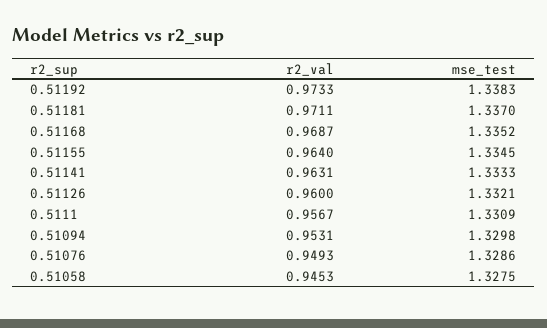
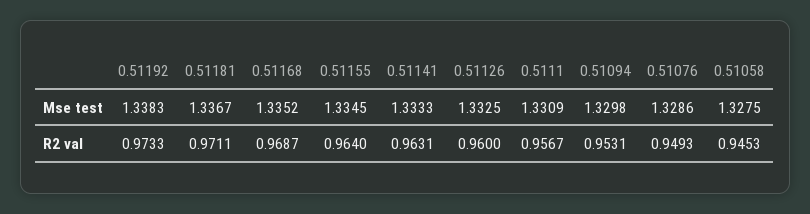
mse_test, 0.51181: 1.337 -> 1.3367
mse_test, 0.51126: 1.3321 -> 1.3325

